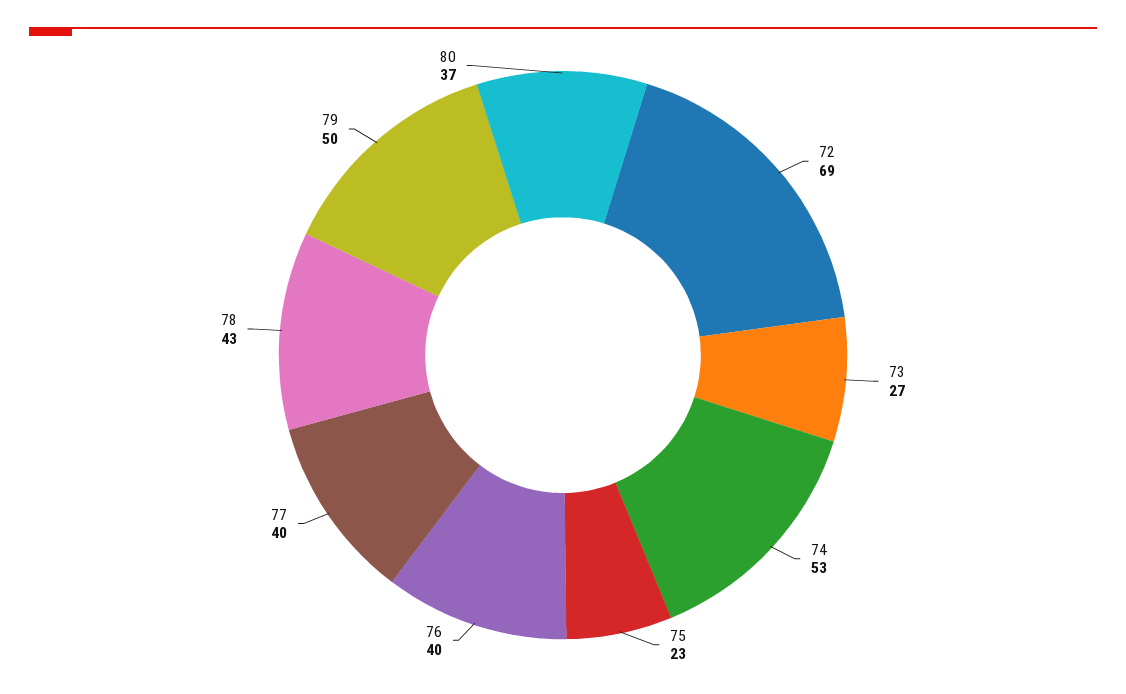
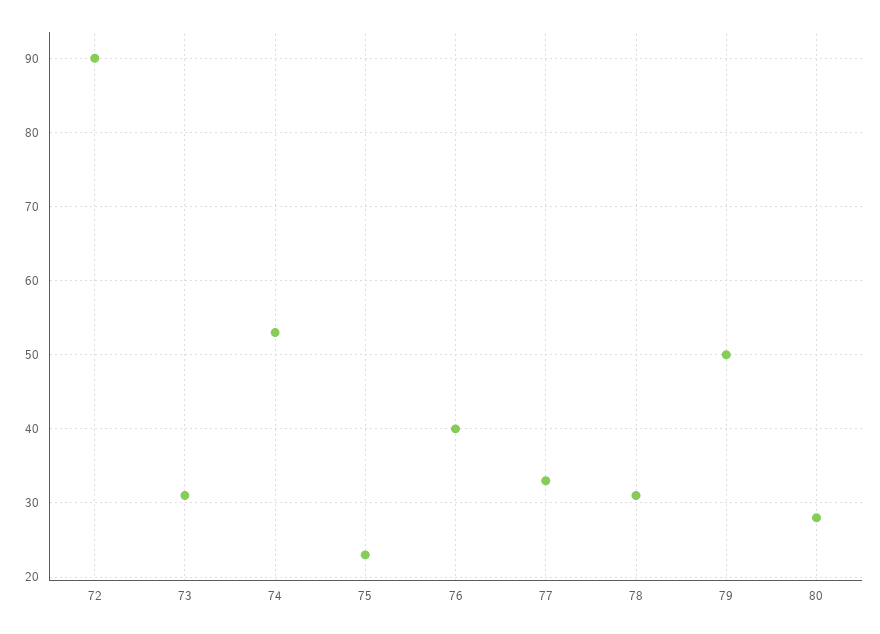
72: 69 -> 90
73: 27 -> 31
77: 40 -> 33
78: 43 -> 31
80: 37 -> 28

